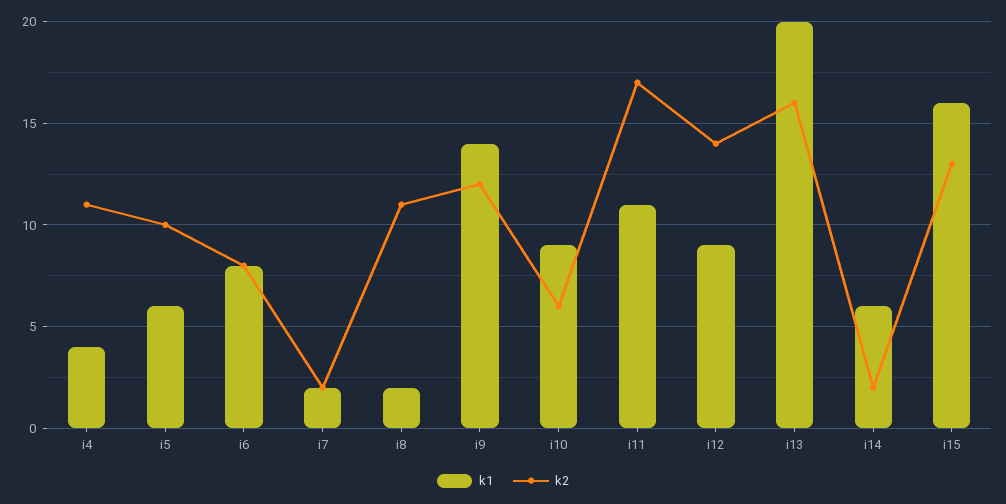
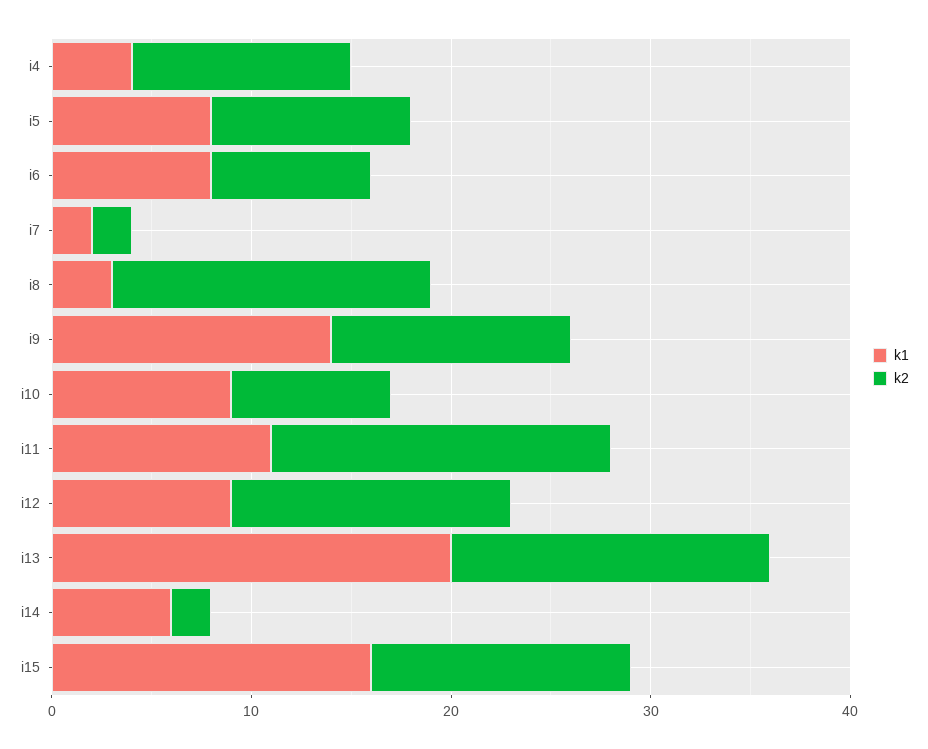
k1, i5: 6 -> 8
k1, i8: 2 -> 3
k2, i8: 11 -> 16
k2, i10: 6 -> 8

